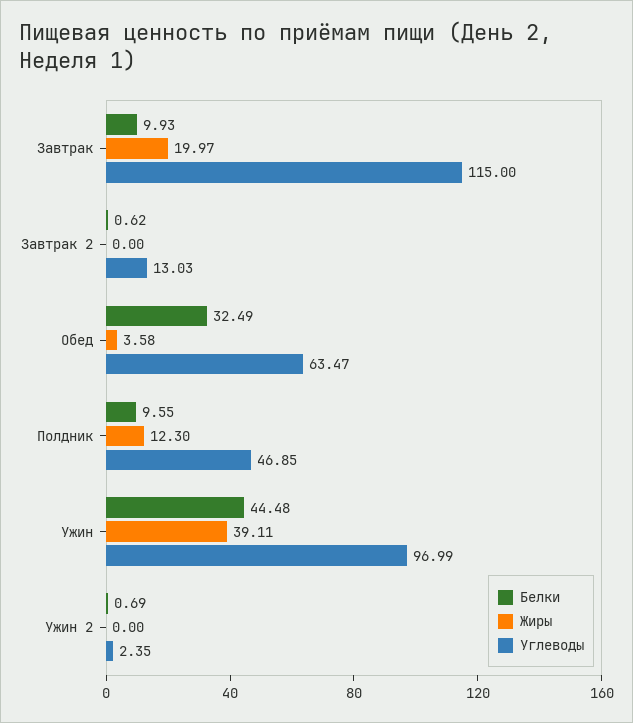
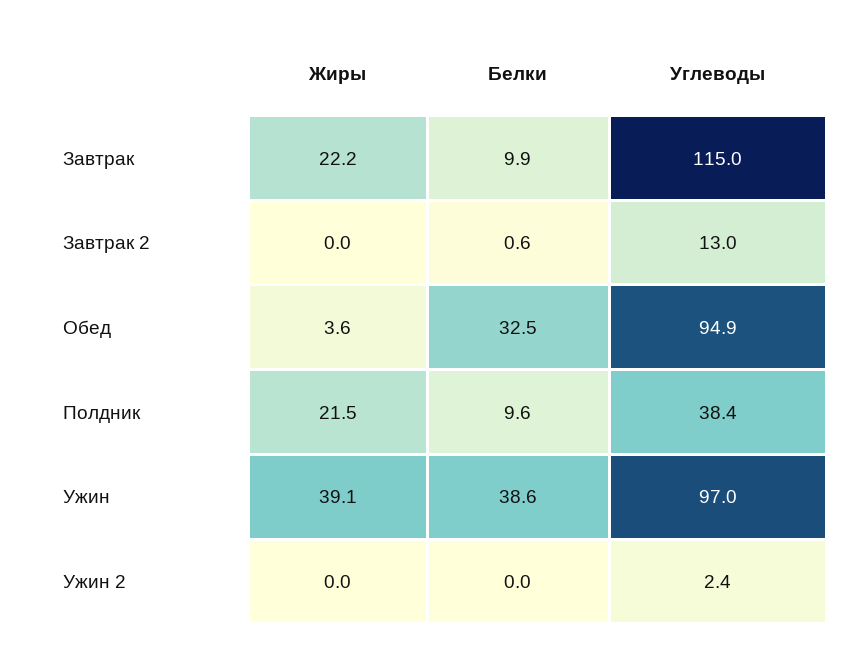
Жиры, Завтрак: 19.97 -> 22.2
Углеводы, Обед: 63.47 -> 94.9
Жиры, Полдник: 12.3 -> 21.5
Углеводы, Полдник: 46.85 -> 38.4
Белки, Ужин: 44.48 -> 38.6
Белки, Ужин 2: 0.69 -> 0

